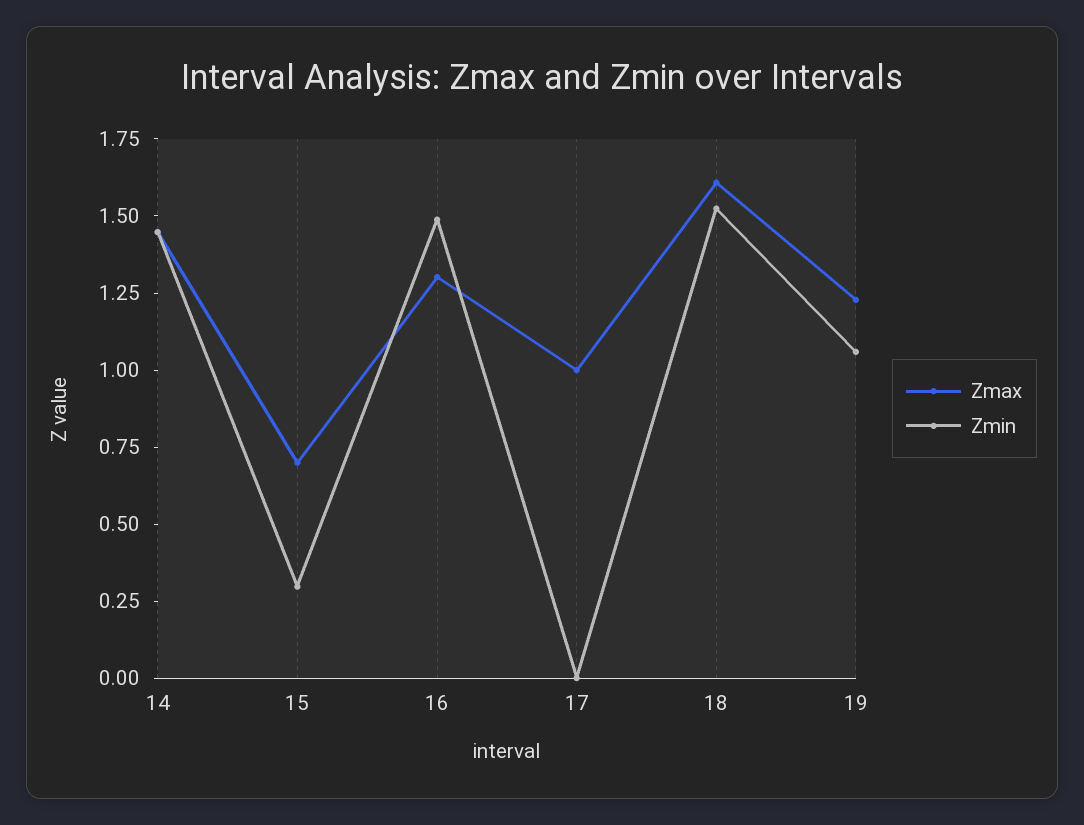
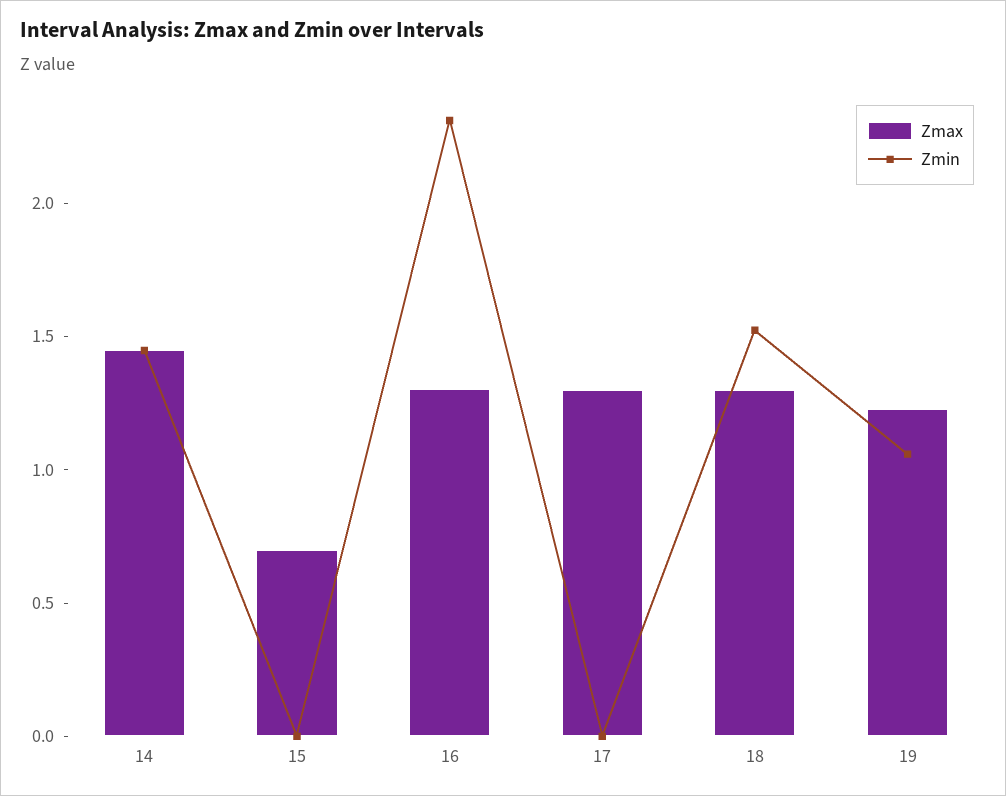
Zmin, 15: 0.3 -> 0
Zmin, 16: 1.5 -> 2.3
Zmax, 17: 1 -> 1.3
Zmax, 18: 1.6 -> 1.3

